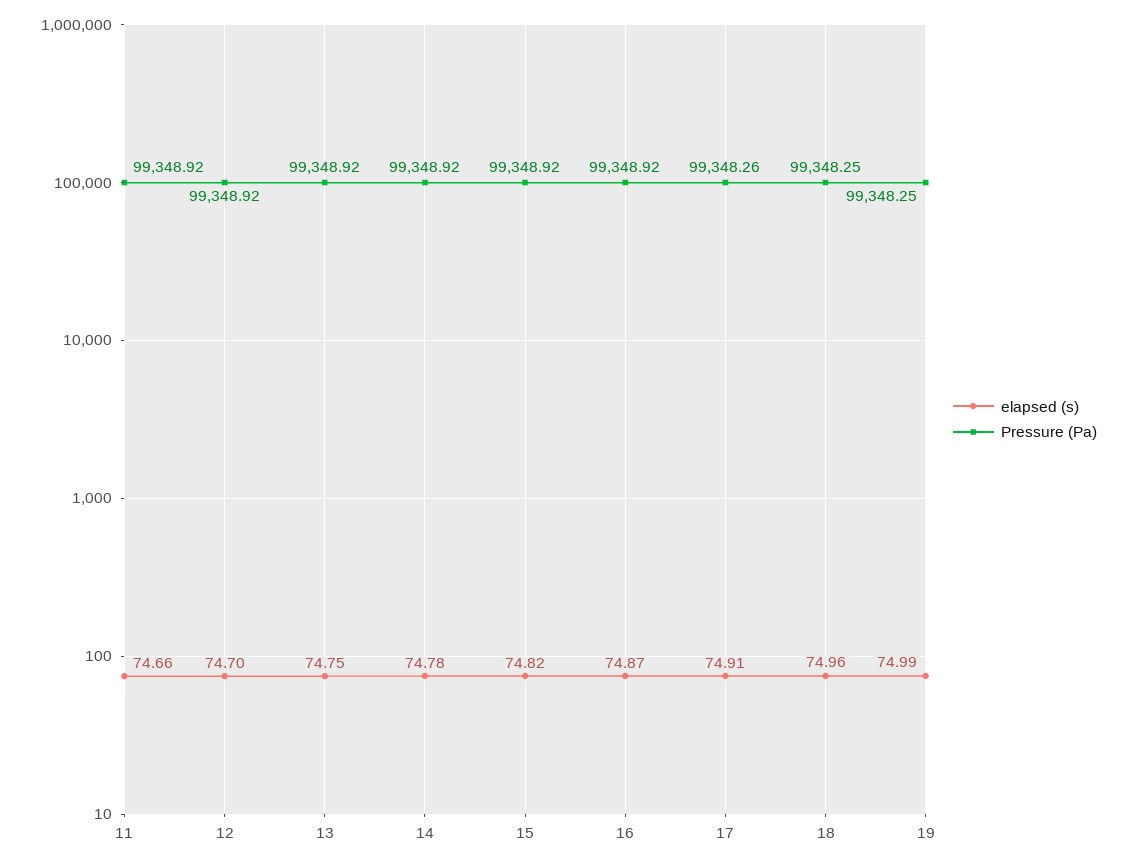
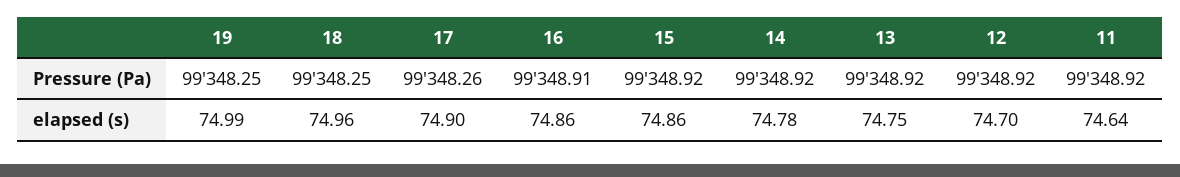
elapsed (s), 11: 74.66 -> 74.64
elapsed (s), 15: 74.82 -> 74.86
elapsed (s), 16: 74.87 -> 74.86
Pressure (Pa), 16: 99348.92 -> 99348.91
elapsed (s), 17: 74.91 -> 74.9

